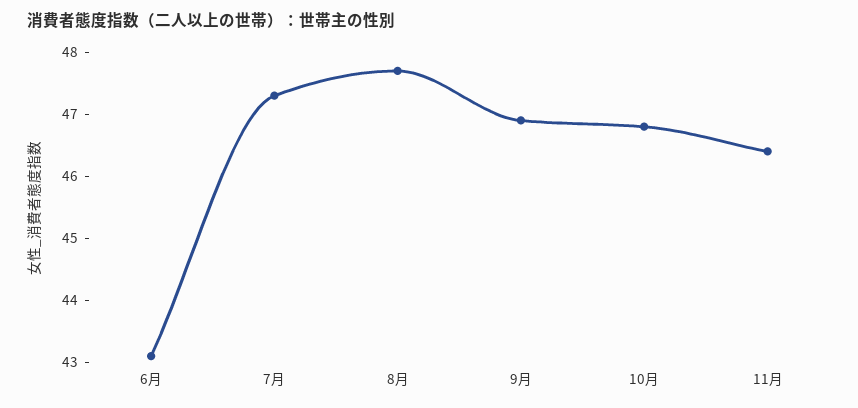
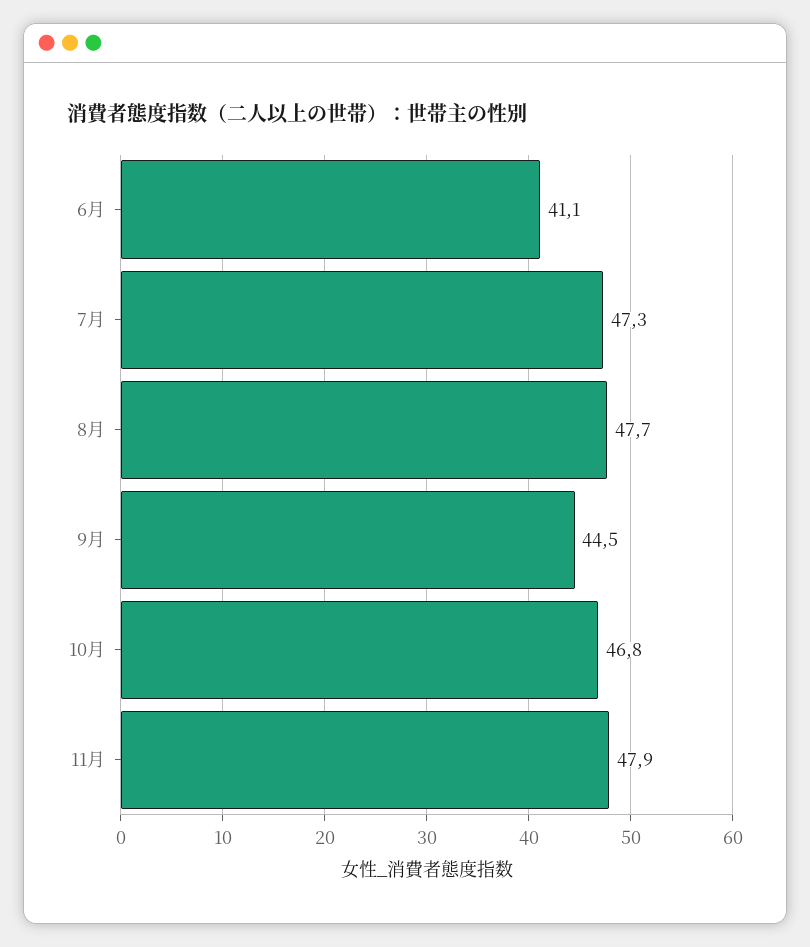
6月: 43 -> 41.1
9月: 47 -> 44.5
11月: 46.5 -> 47.9

